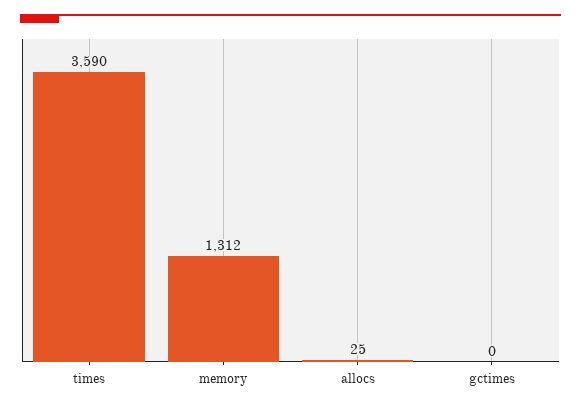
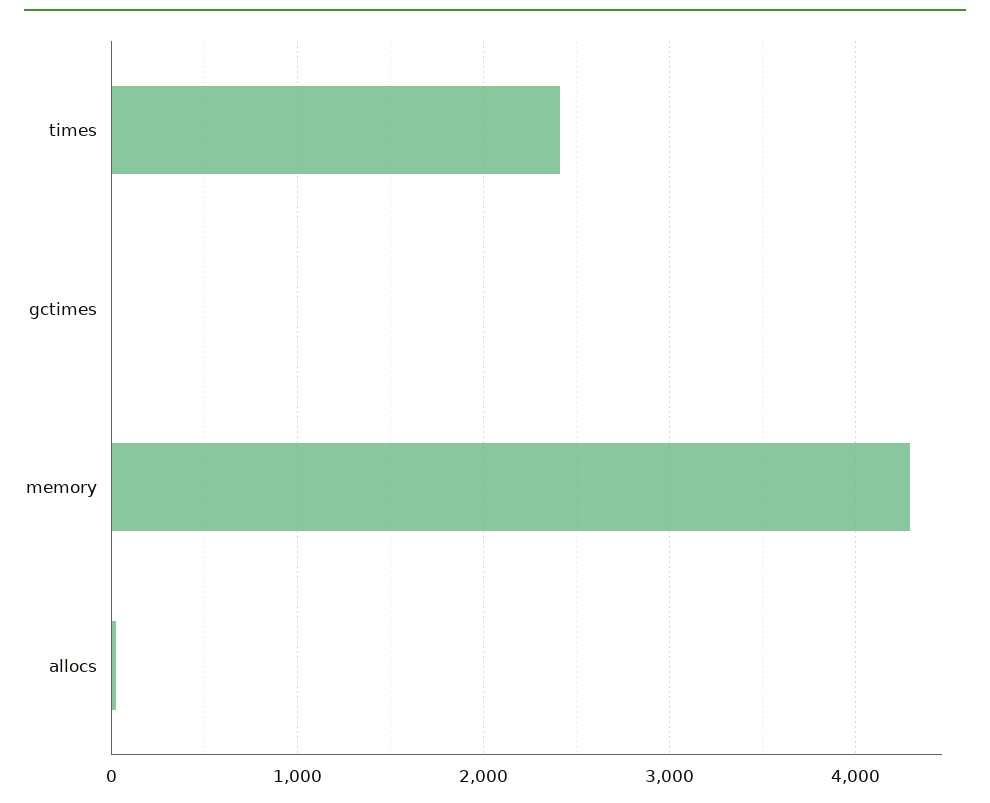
times: 3590 -> 2400
memory: 1312 -> 4300

